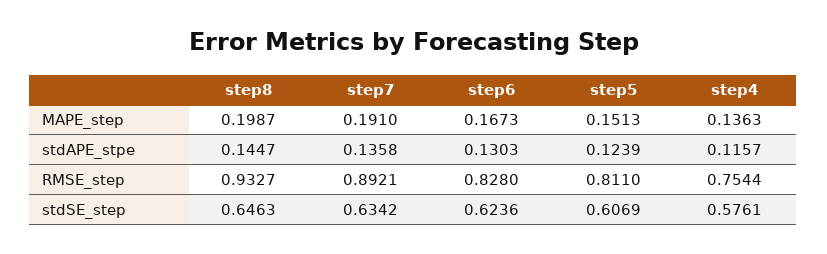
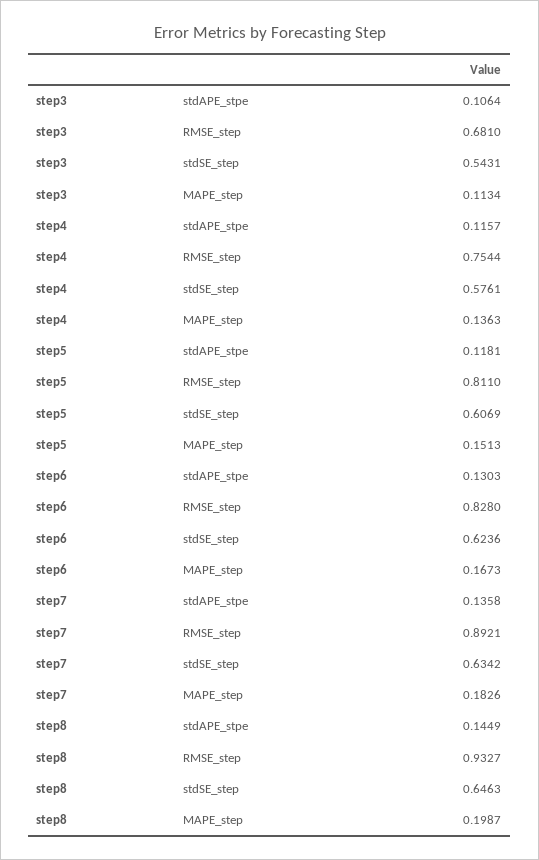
step7, MAPE_step: 0.191 -> 0.1826
step8, stdAPE_stpe: 0.1447 -> 0.1449
step5, stdAPE_stpe: 0.1239 -> 0.1181
step3, stdAPE_stpe: none -> 0.1064
step3, RMSE_step: none -> 0.681
step3, stdSE_step: none -> 0.5431
step3, MAPE_step: none -> 0.1134

